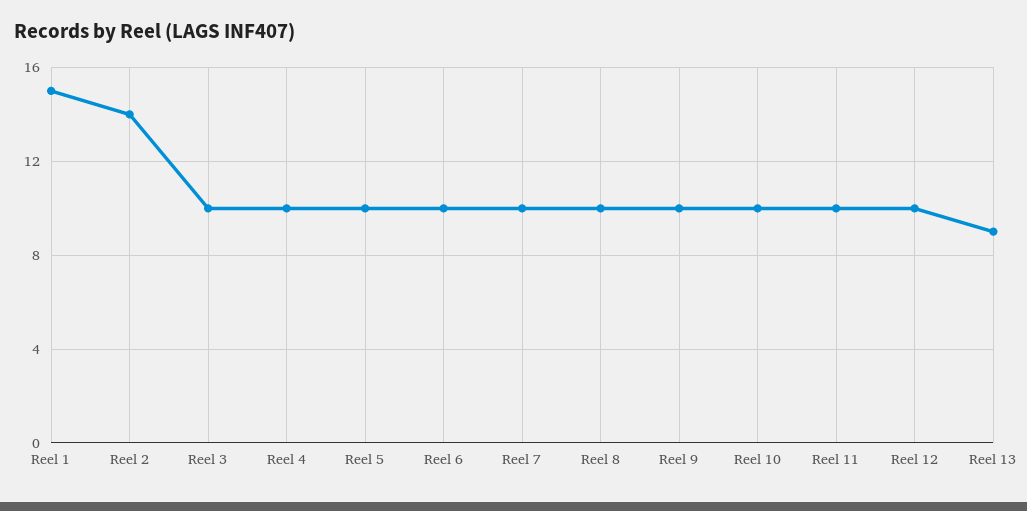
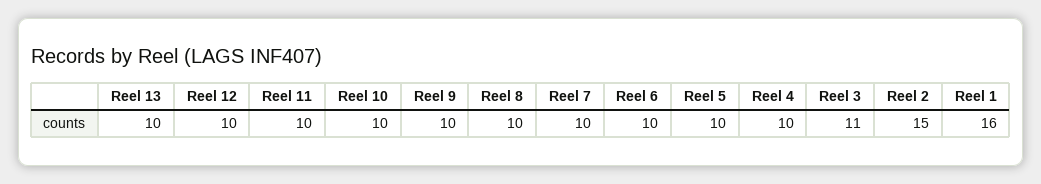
Reel 1: 15 -> 16
Reel 2: 14 -> 15
Reel 3: 10 -> 11
Reel 13: 9 -> 10

